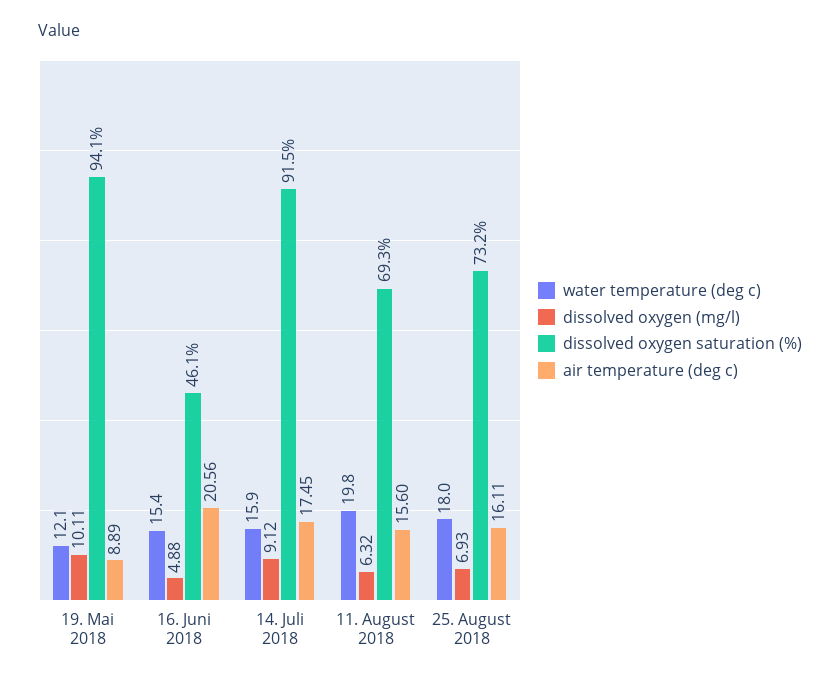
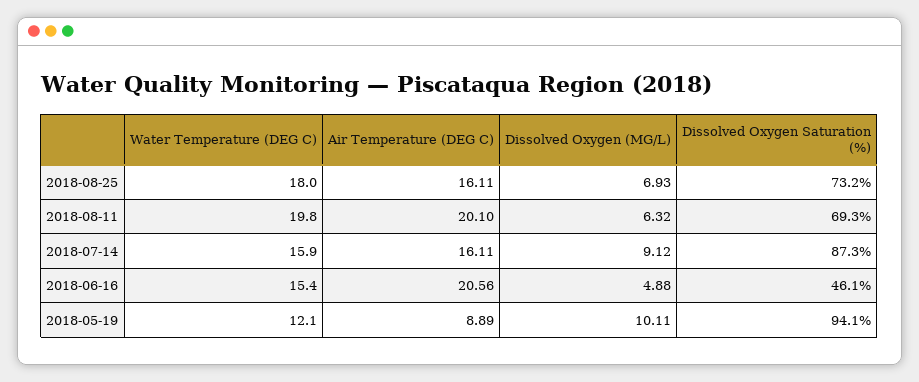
dissolved oxygen saturation (%), 14. Juli 2018: 91.5 -> 87.3
air temperature (deg c), 14. Juli 2018: 17.45 -> 16.11
air temperature (deg c), 11. August 2018: 15.6 -> 20.1

